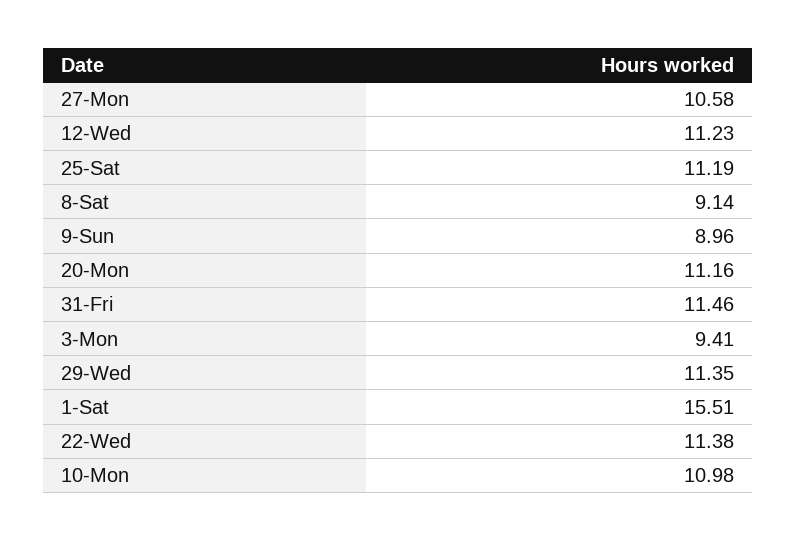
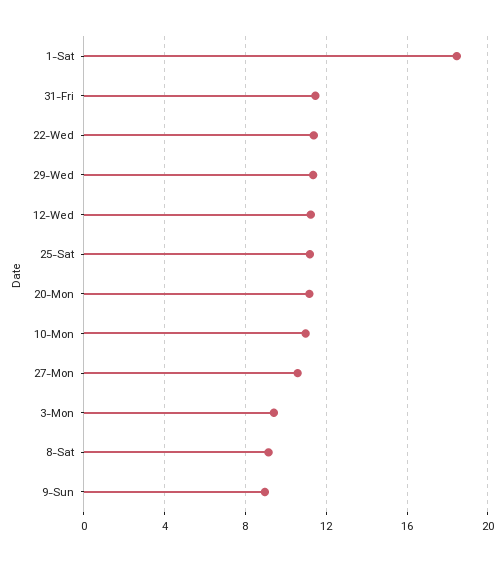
1-Sat: 15.51 -> 18.5

